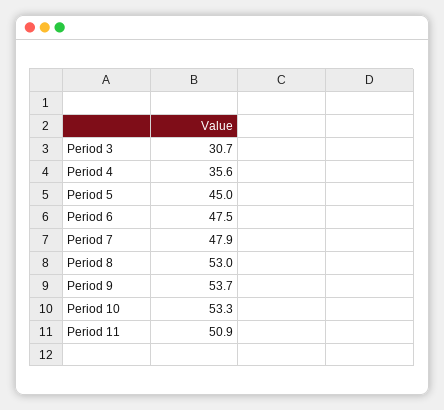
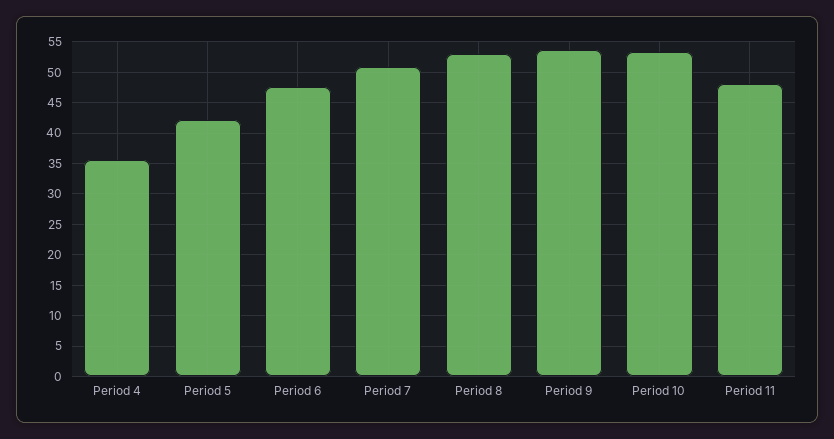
Period 3: 30.7 -> none
Period 5: 45 -> 42
Period 7: 47.9 -> 51
Period 11: 50.9 -> 48

